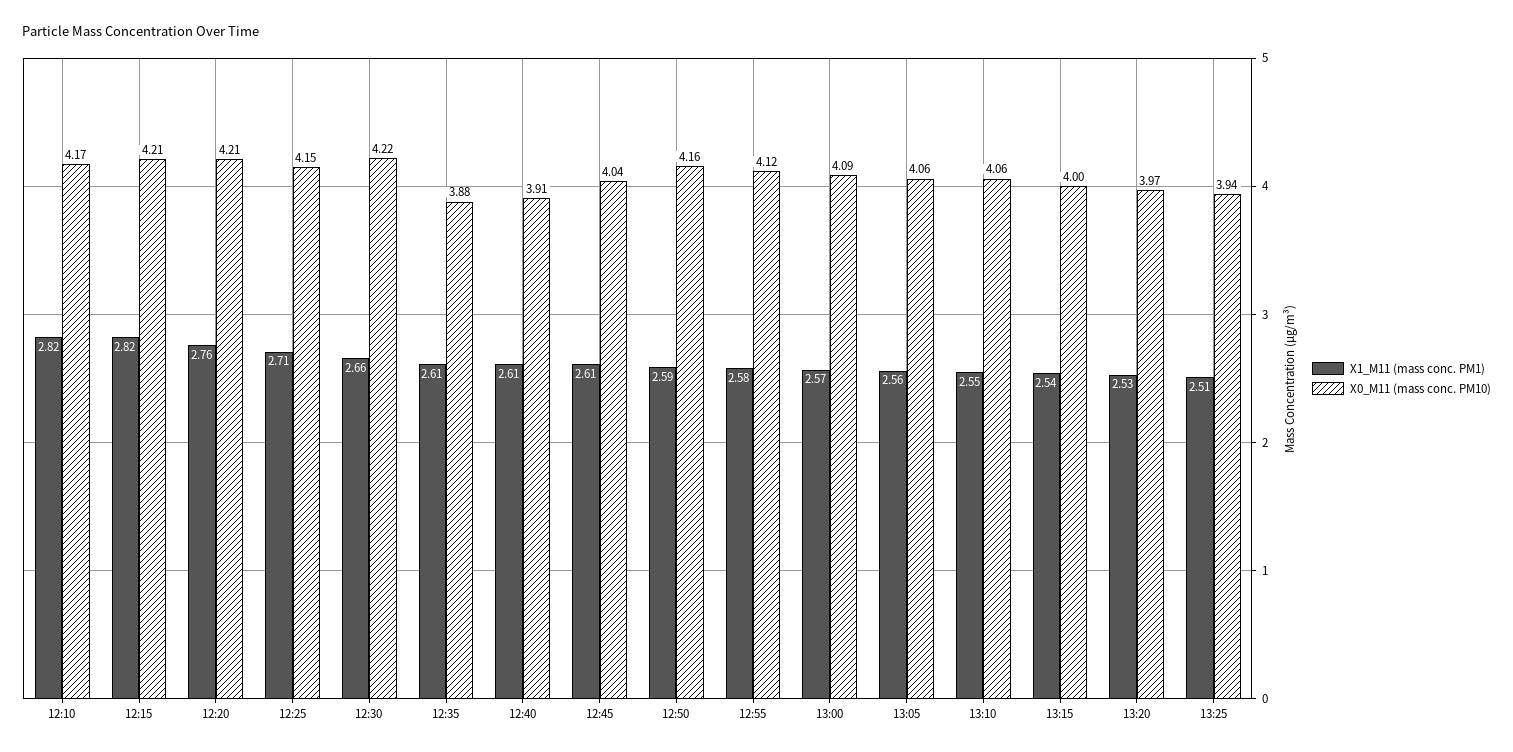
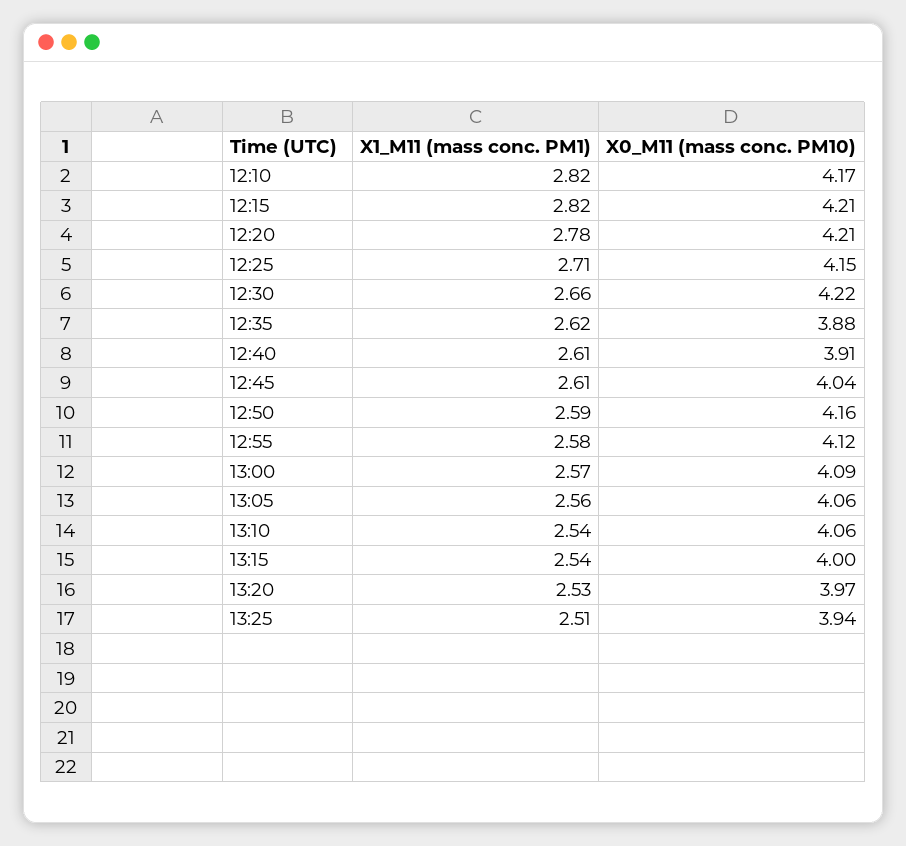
X1_M11 (mass conc. PM1), 12:20: 2.76 -> 2.78
X1_M11 (mass conc. PM1), 12:35: 2.61 -> 2.62
X1_M11 (mass conc. PM1), 13:10: 2.55 -> 2.54

